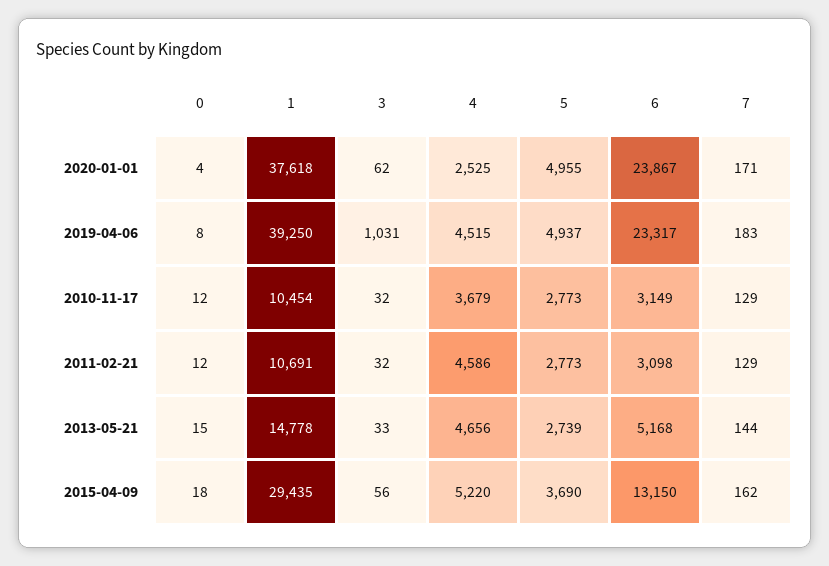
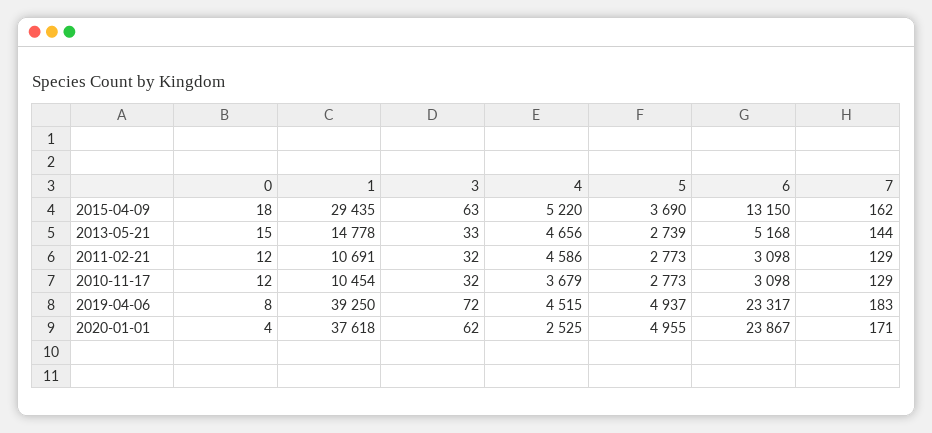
3, 2019-04-06: 1031 -> 72
6, 2010-11-17: 3149 -> 3098
3, 2015-04-09: 56 -> 63

